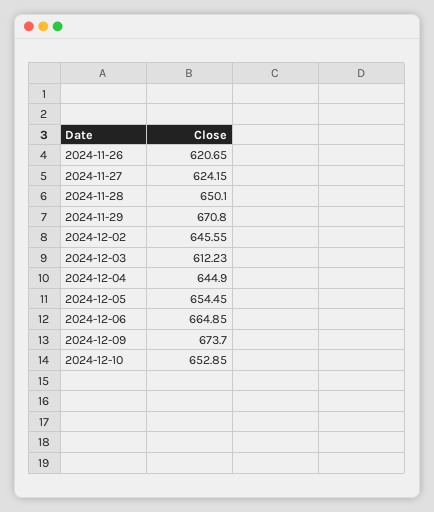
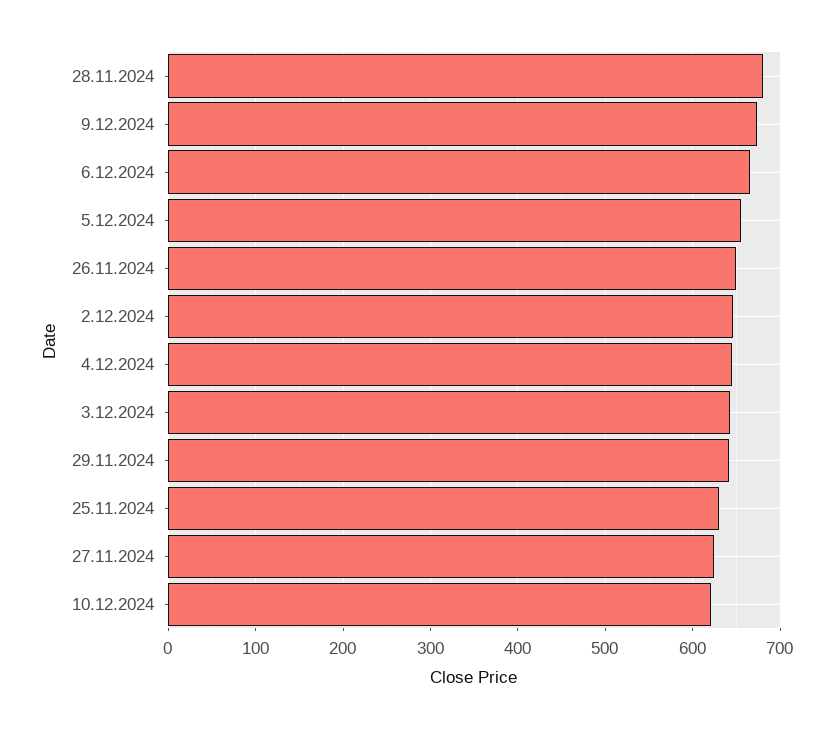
2024-11-26: 620.65 -> 650
2024-11-28: 650.1 -> 680
2024-11-29: 670.8 -> 640
2024-12-03: 612.23 -> 640
2024-12-10: 652.85 -> 620
25.11.2024: none -> 630

